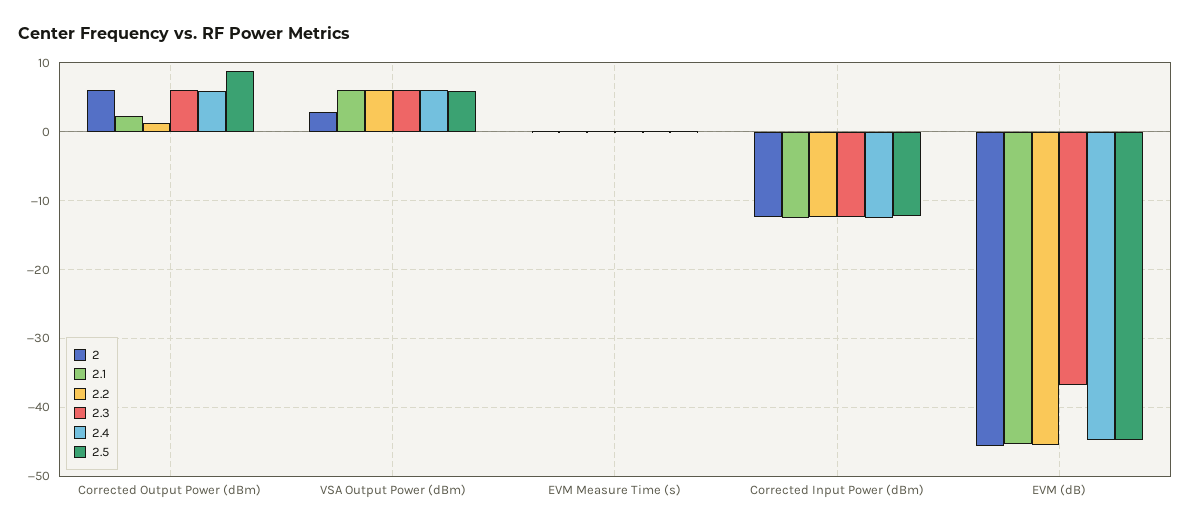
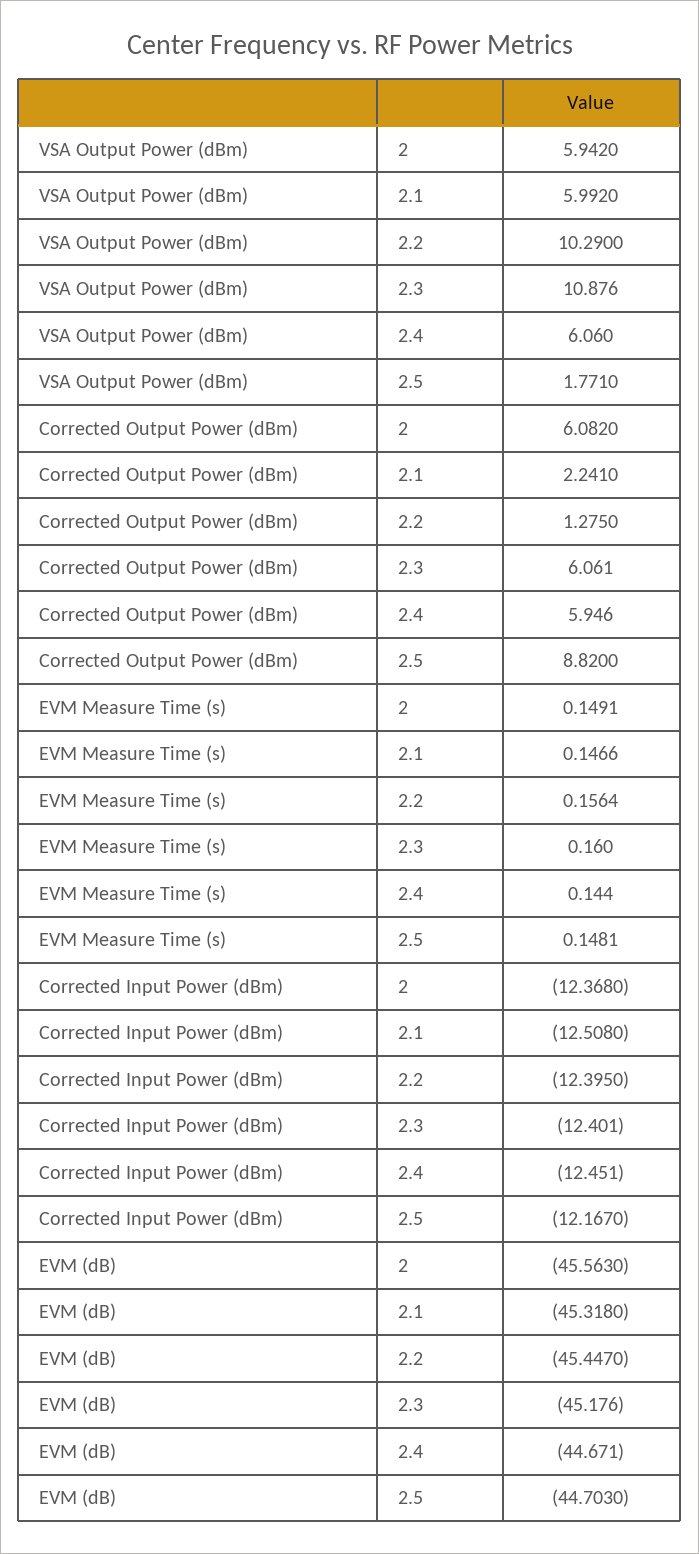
2, VSA Output Power (dBm): 3 -> 5.942
2.2, VSA Output Power (dBm): 6 -> 10.29
2.3, VSA Output Power (dBm): 6 -> 10.876
2.5, VSA Output Power (dBm): 6 -> 1.771
2.3, EVM (dB): -37 -> -45.176

